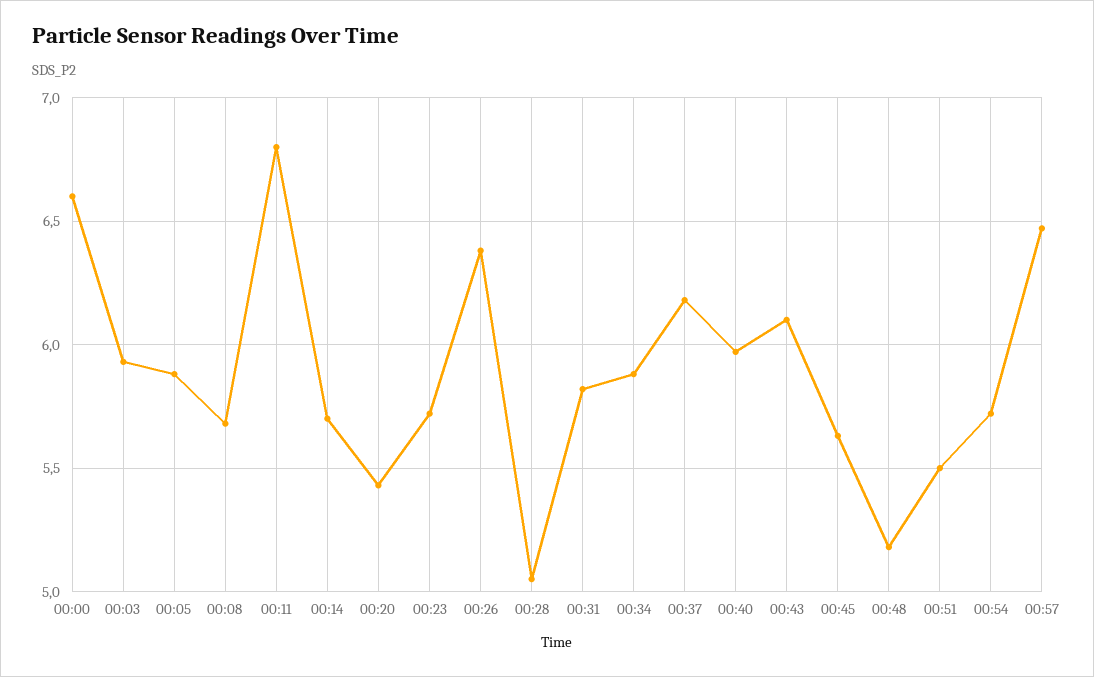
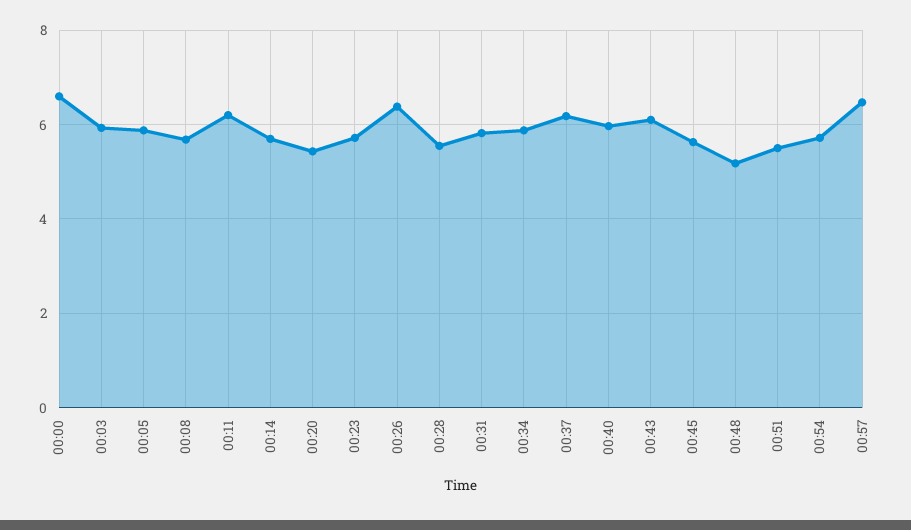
00:11: 6.8 -> 6.2
00:28: 5.05 -> 5.6

